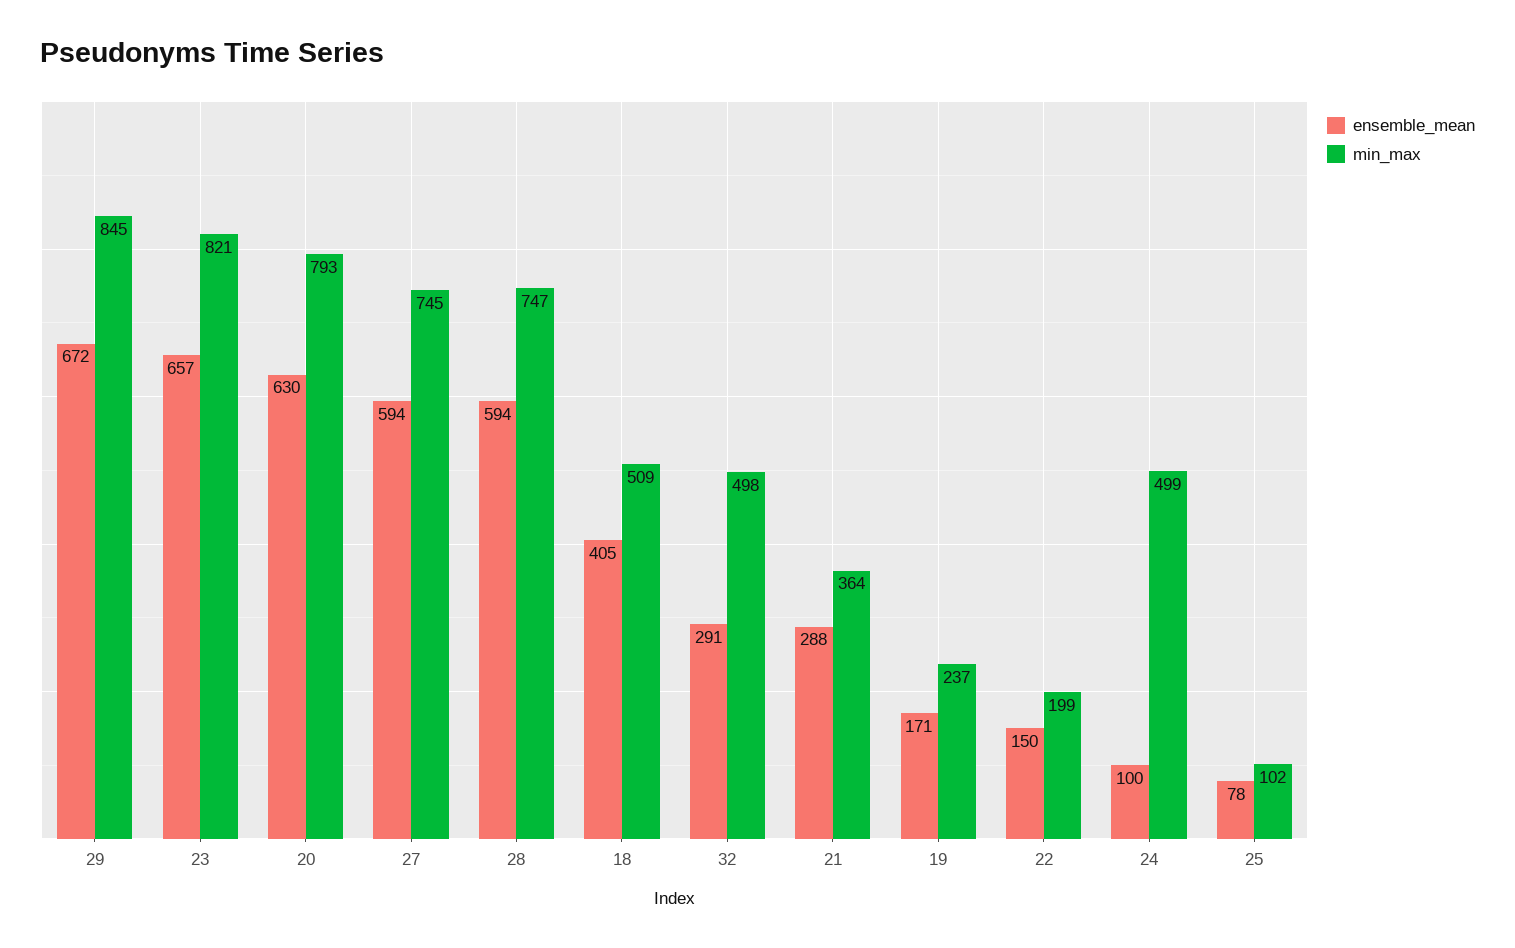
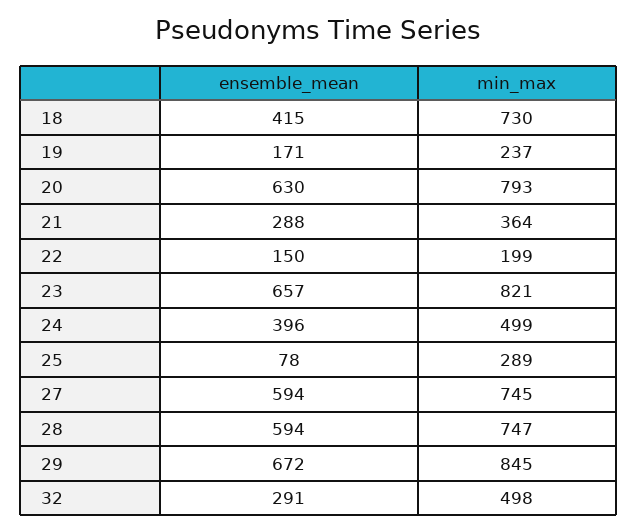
ensemble_mean, 18: 405 -> 415
min_max, 18: 509 -> 730
ensemble_mean, 24: 100 -> 396
min_max, 25: 102 -> 289

